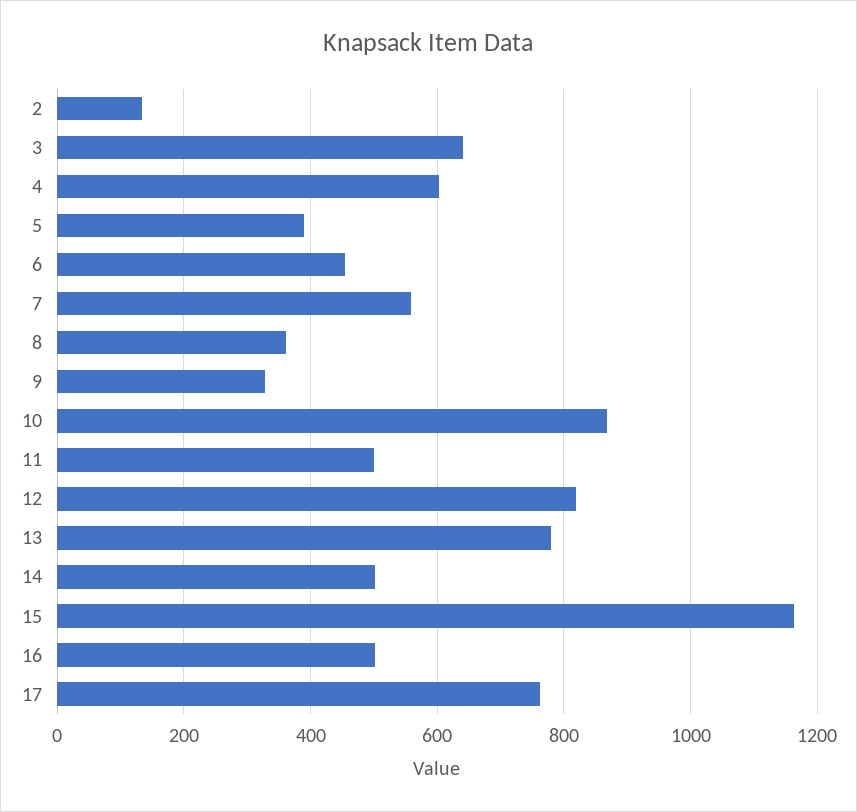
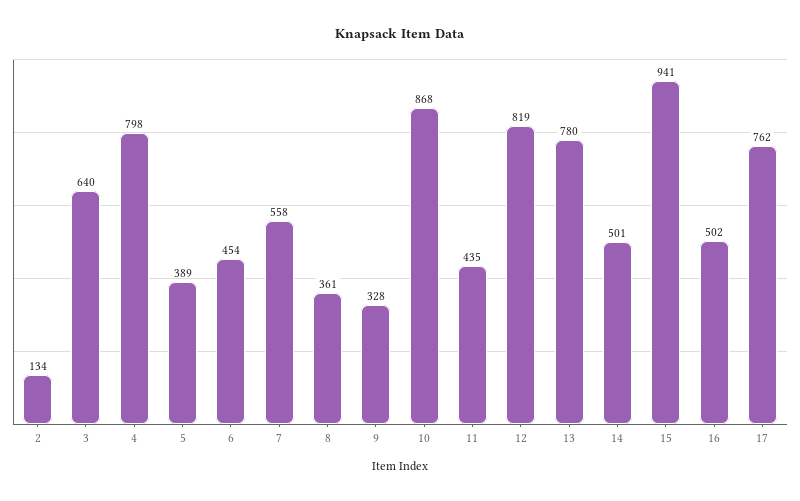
4: 600 -> 798
11: 500 -> 435
15: 1160 -> 941

